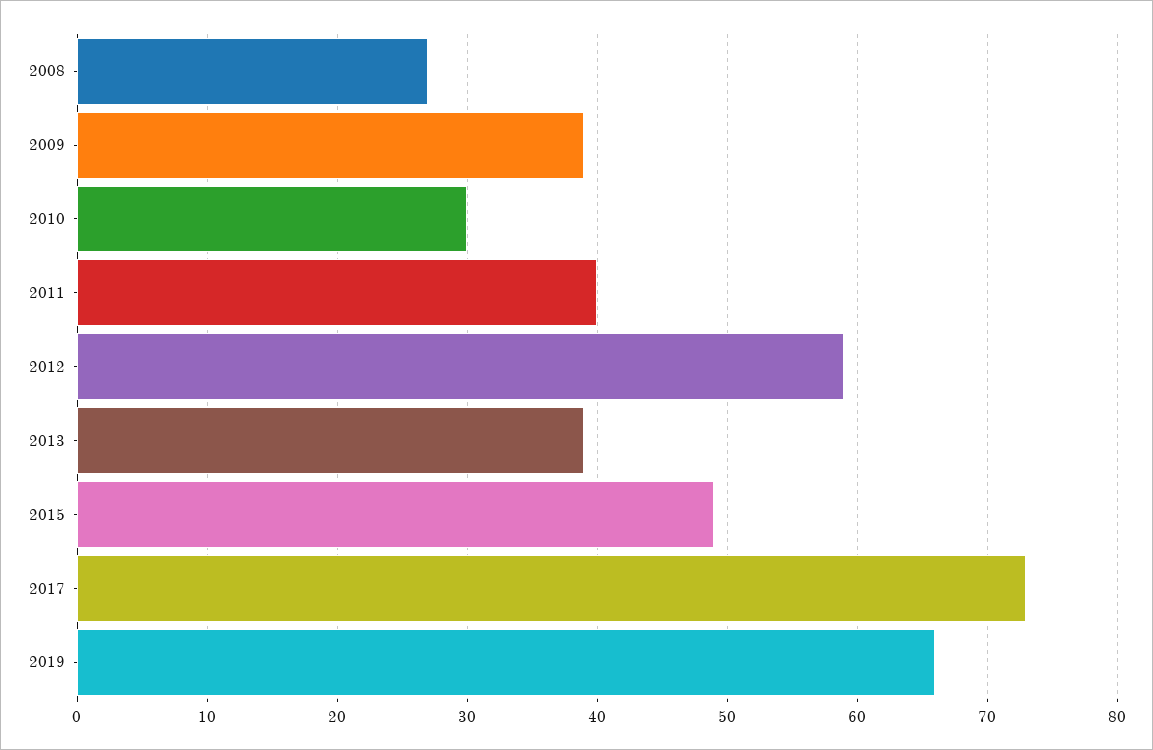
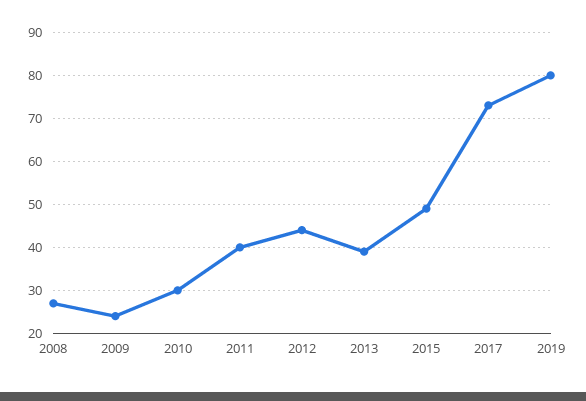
2009: 39 -> 25
2012: 59 -> 45
2019: 66 -> 80

